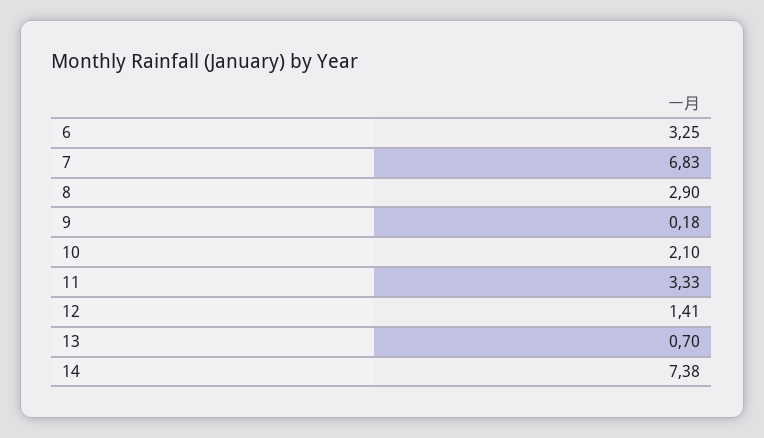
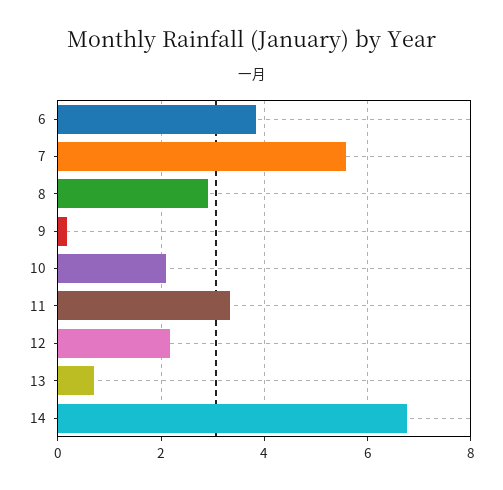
6: 3.25 -> 3.8
7: 6.83 -> 5.6
12: 1.41 -> 2.2
14: 7.38 -> 6.8

